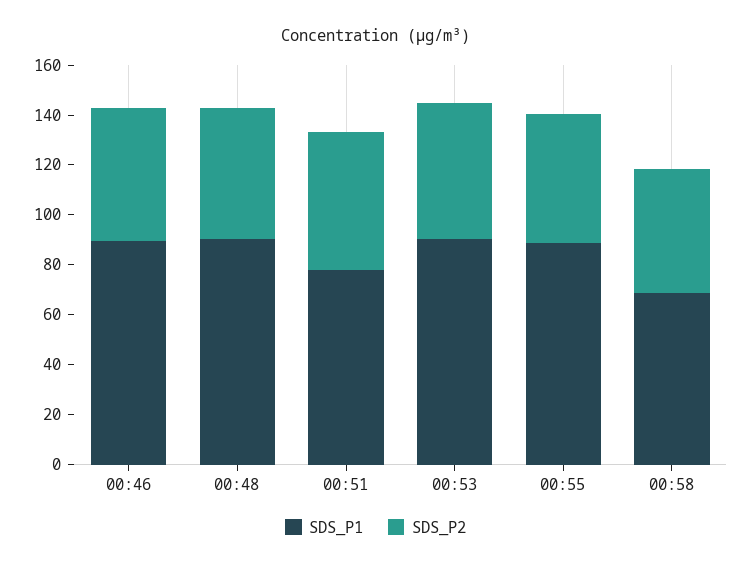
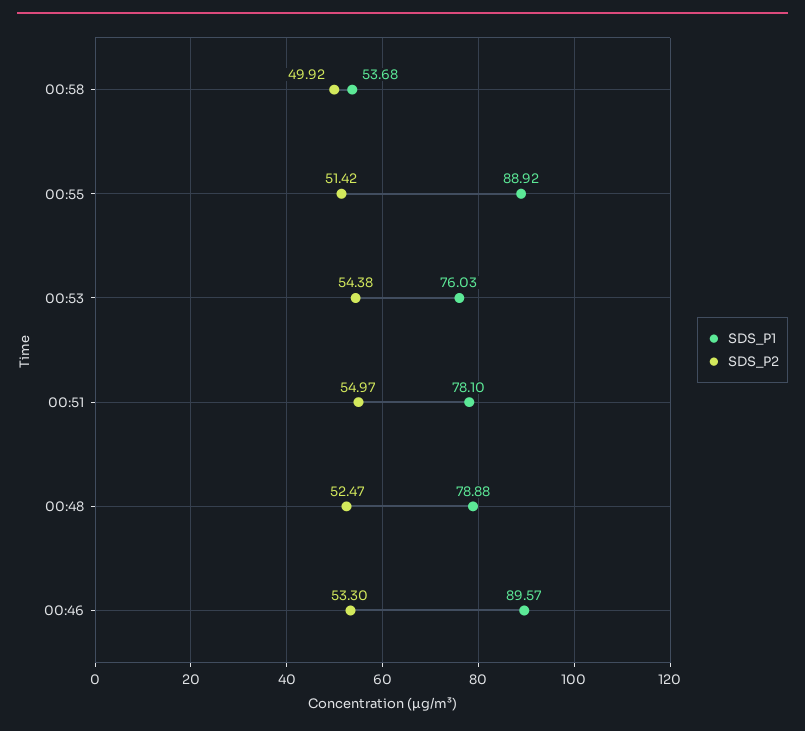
SDS_P1, 00:48: 90 -> 78.88
SDS_P1, 00:53: 90 -> 76.03
SDS_P1, 00:58: 70 -> 53.68

